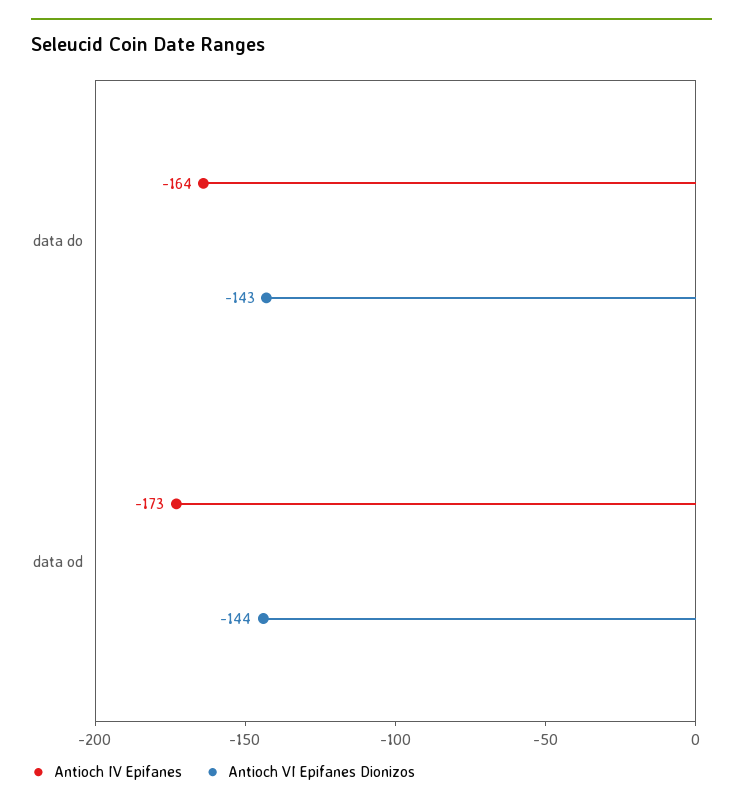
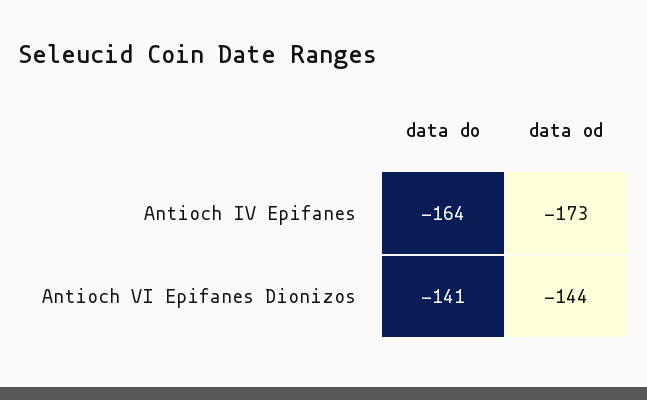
Antioch VI Epifanes Dionizos, data do: -143 -> -141

